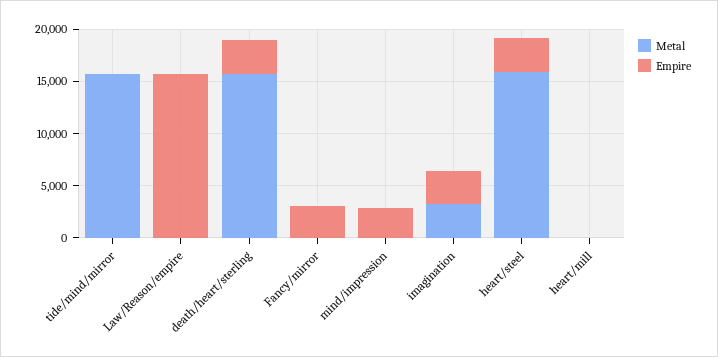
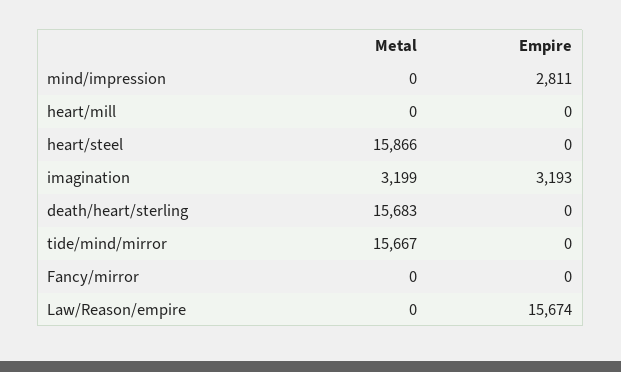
Empire, death/heart/sterling: 3000 -> 0
Empire, Fancy/mirror: 3000 -> 0
Empire, heart/steel: 3000 -> 0

